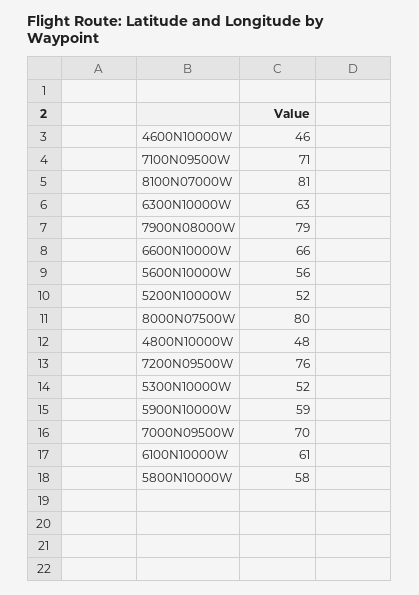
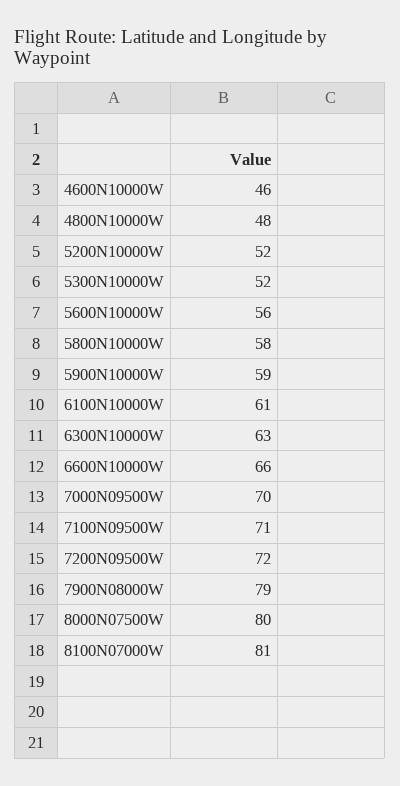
7200N09500W: 76 -> 72

